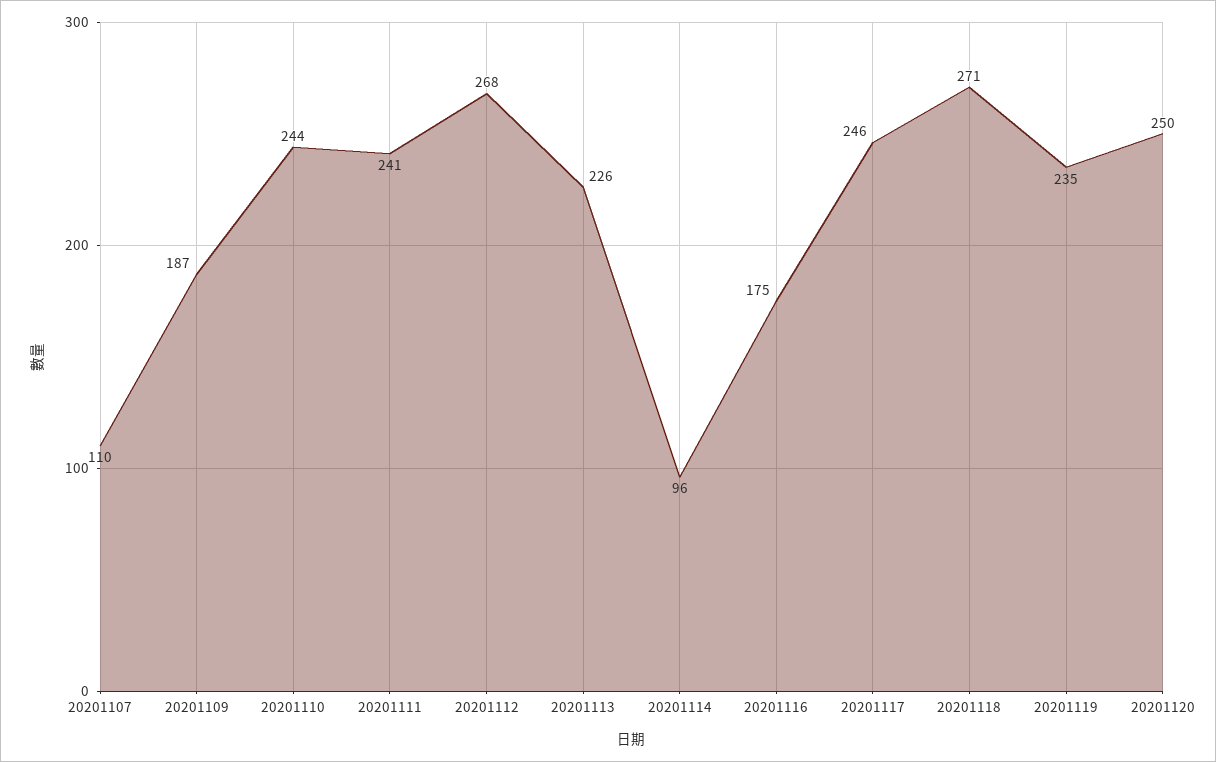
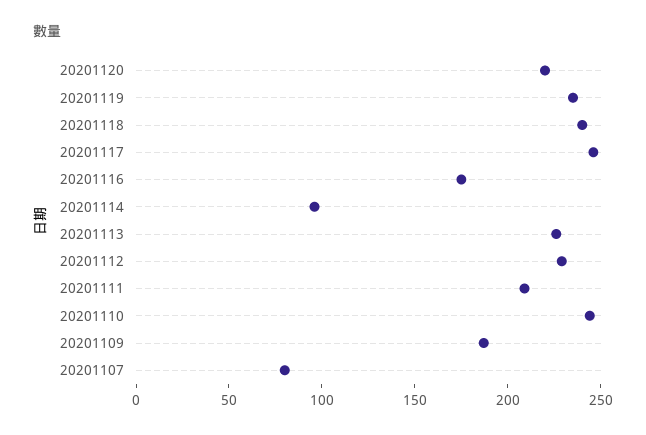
20201107: 110 -> 80
20201111: 241 -> 210
20201112: 268 -> 230
20201118: 271 -> 240
20201120: 250 -> 220

